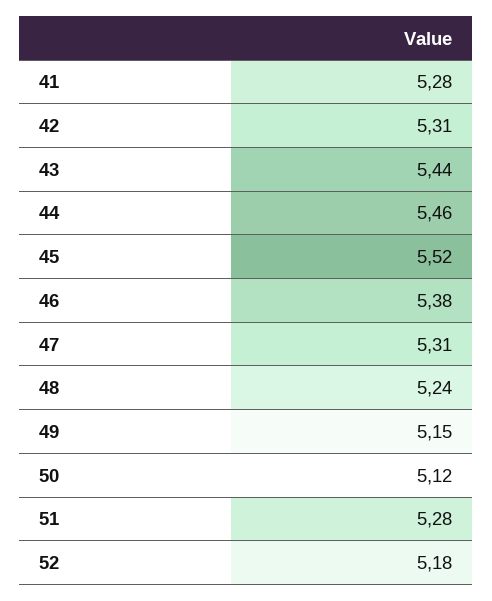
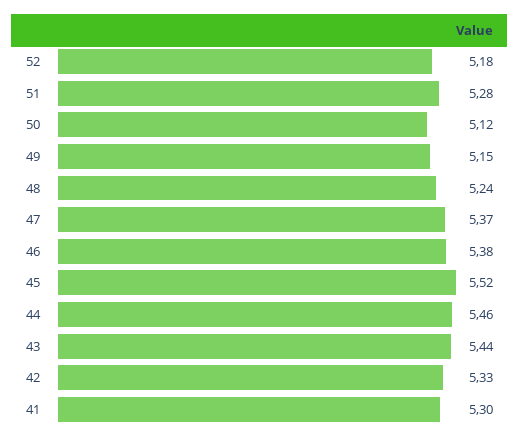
41: 5.28 -> 5.3
42: 5.31 -> 5.33
47: 5.31 -> 5.37

